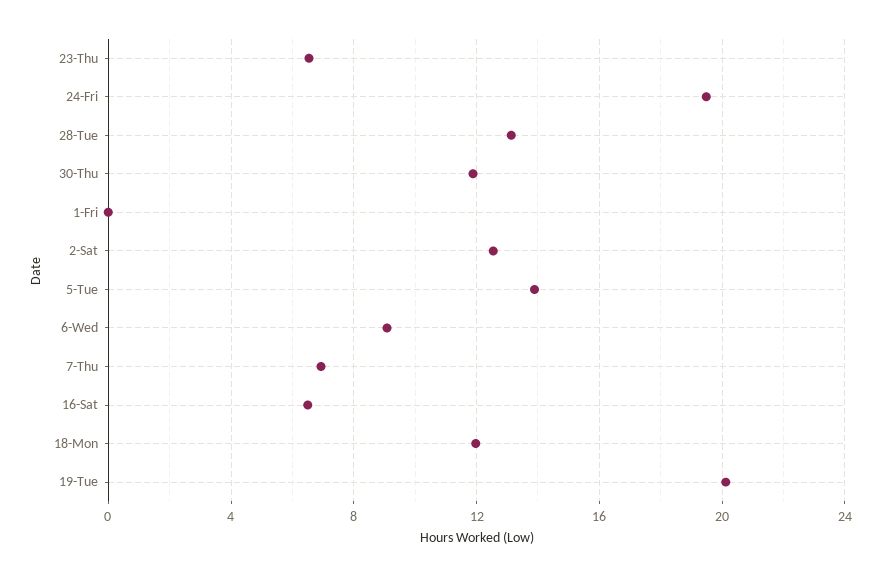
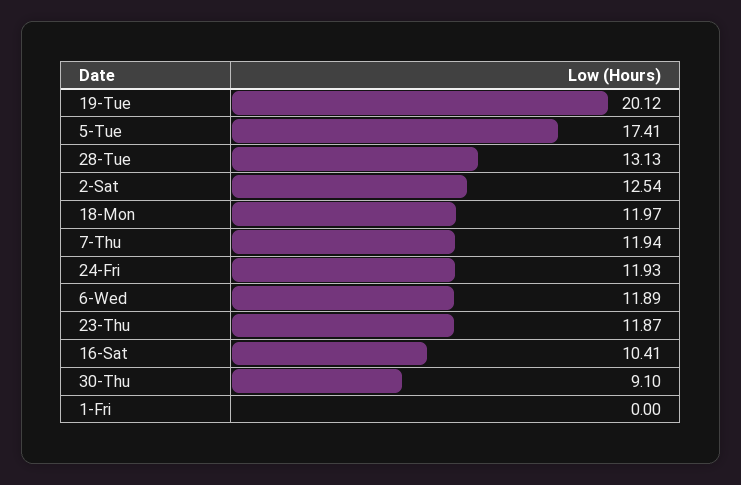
23-Thu: 6.5 -> 11.87
24-Fri: 19.5 -> 11.93
30-Thu: 12 -> 9.1
5-Tue: 14 -> 17.41
6-Wed: 9 -> 11.89
7-Thu: 7 -> 11.94
16-Sat: 6.5 -> 10.41

